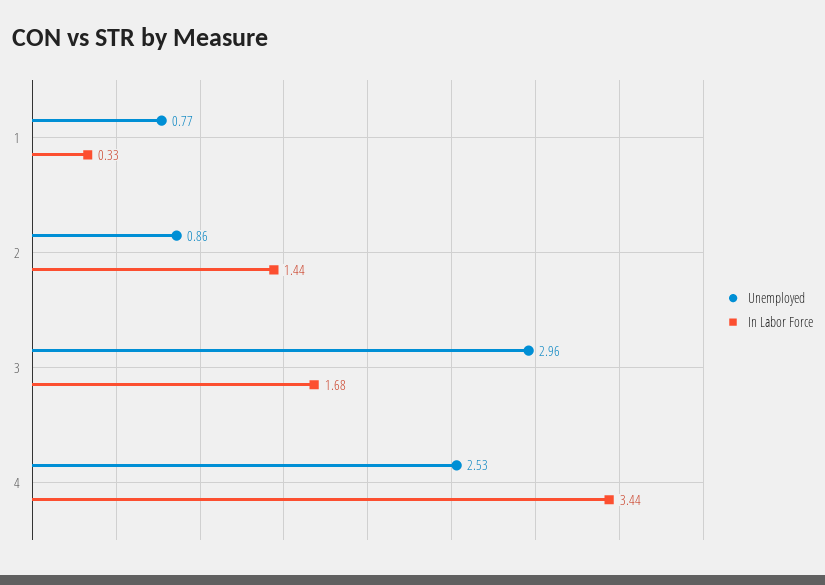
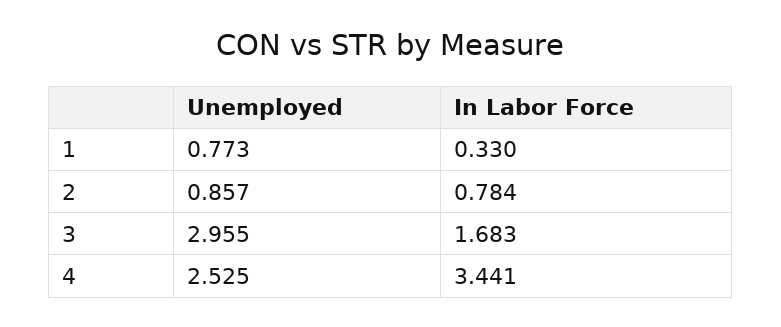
In Labor Force, 2: 1.44 -> 0.784

